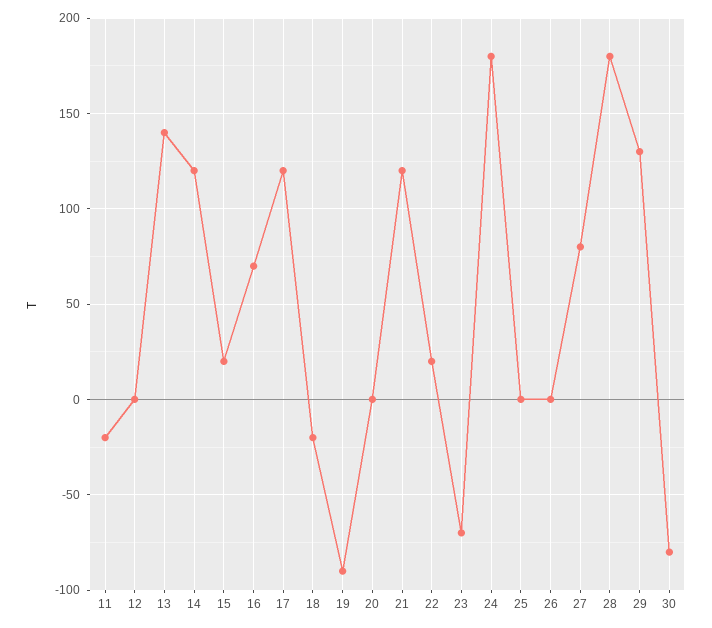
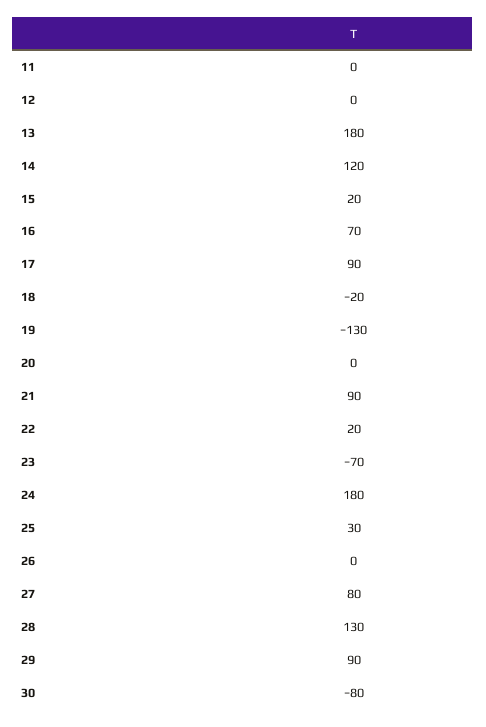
11: -20 -> 0
13: 140 -> 180
17: 120 -> 90
19: -90 -> -130
21: 120 -> 90
25: 0 -> 30
28: 180 -> 130
29: 130 -> 90

